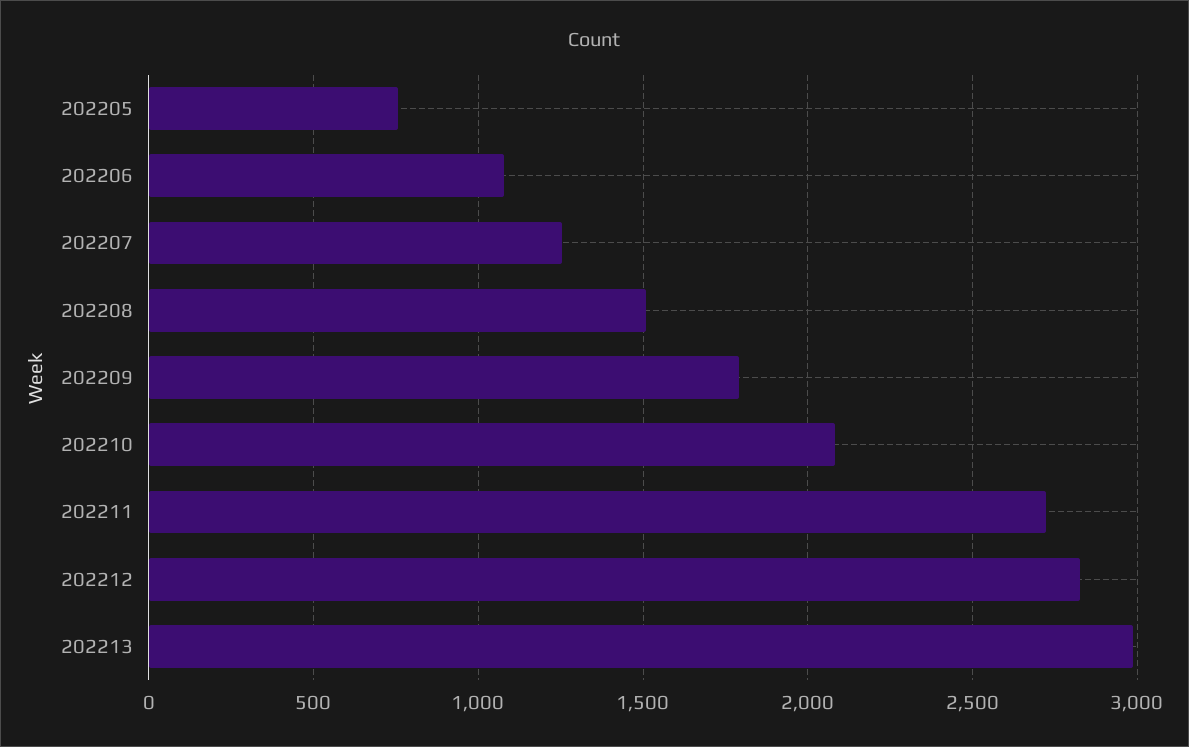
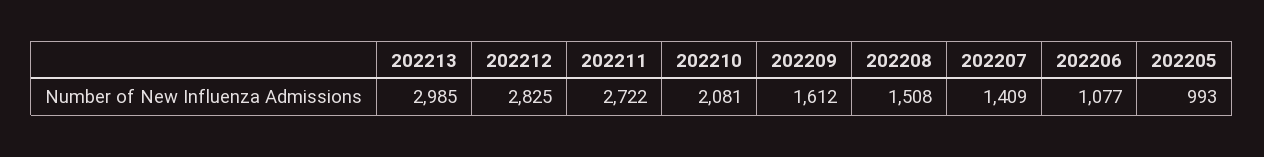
202205: 750 -> 993
202207: 1250 -> 1409
202209: 1800 -> 1612

